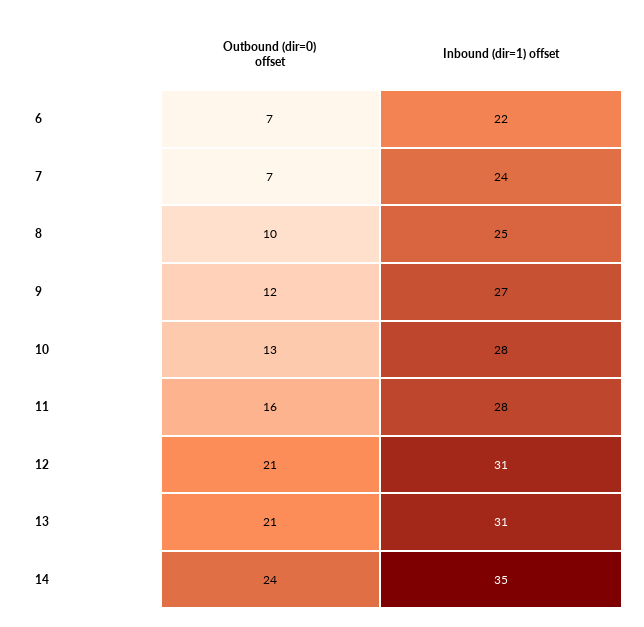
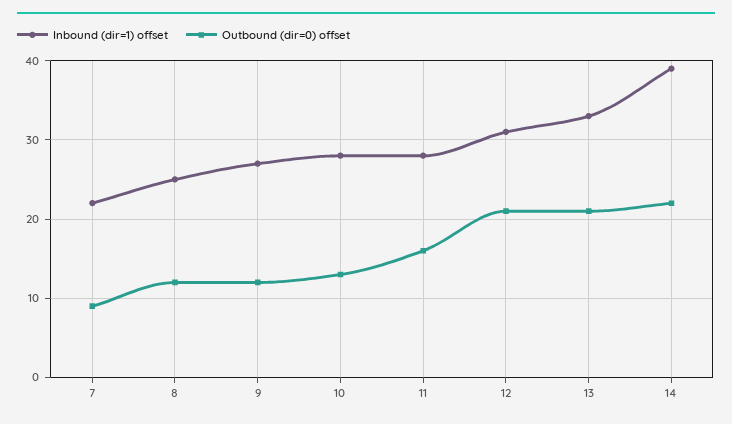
Outbound (dir=0) offset, 6: 7 -> none
Inbound (dir=1) offset, 6: 22 -> none
Outbound (dir=0) offset, 7: 7 -> 9
Inbound (dir=1) offset, 7: 24 -> 22
Outbound (dir=0) offset, 8: 10 -> 12
Inbound (dir=1) offset, 13: 31 -> 33
Outbound (dir=0) offset, 14: 24 -> 22
Inbound (dir=1) offset, 14: 35 -> 39

